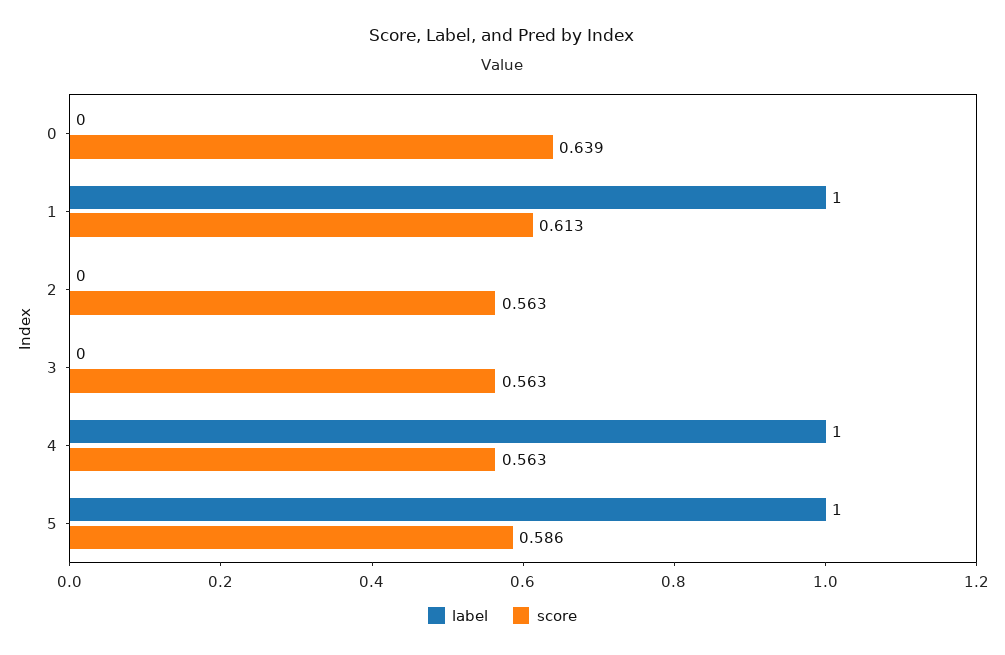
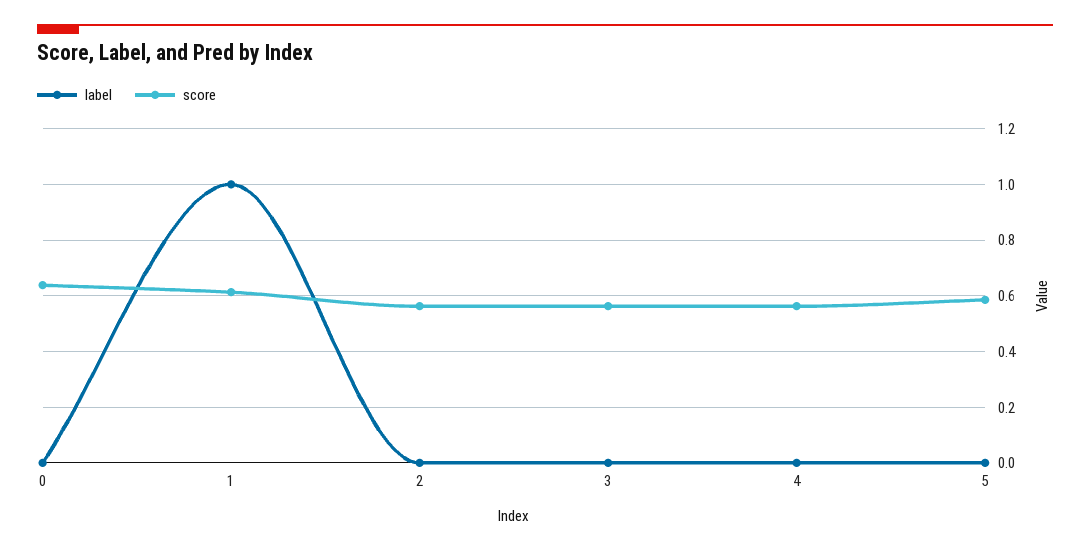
label, 4: 1 -> 0
label, 5: 1 -> 0

